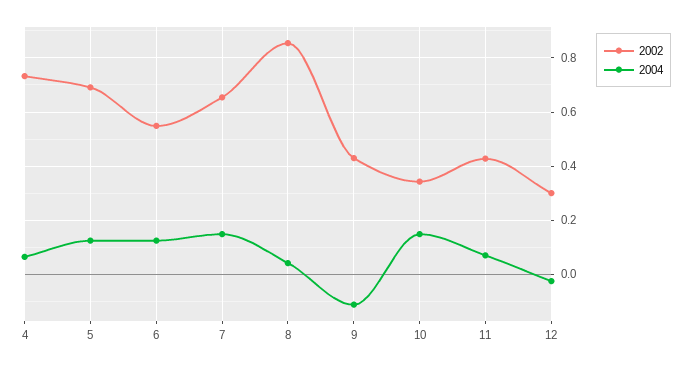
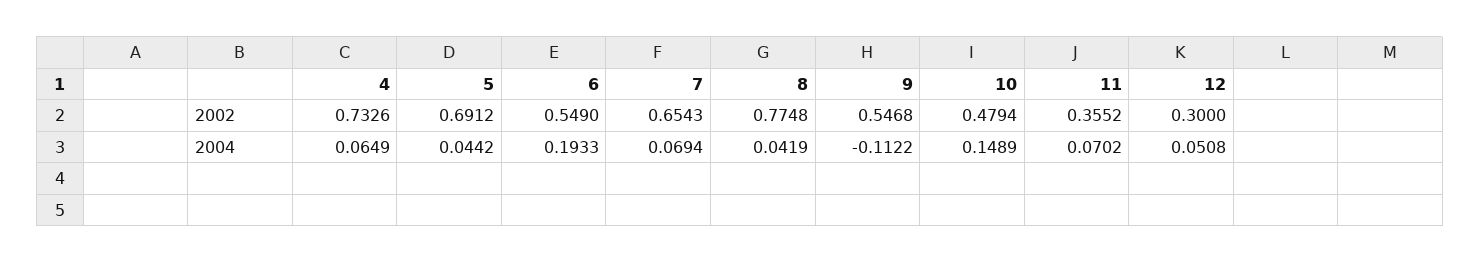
2004, 5: 0.125 -> 0.0442
2004, 6: 0.125 -> 0.1933
2004, 7: 0.15 -> 0.0694
2002, 8: 0.85 -> 0.7748
2002, 9: 0.425 -> 0.5468
2002, 10: 0.35 -> 0.4794
2002, 11: 0.425 -> 0.3552
2004, 12: -0.025 -> 0.0508

